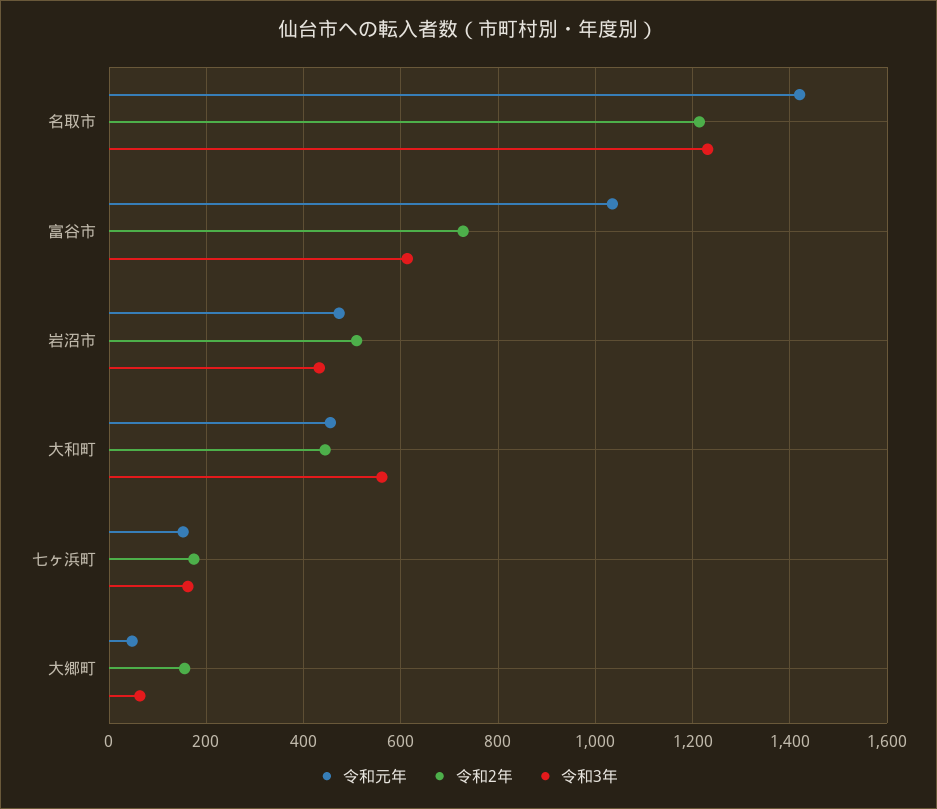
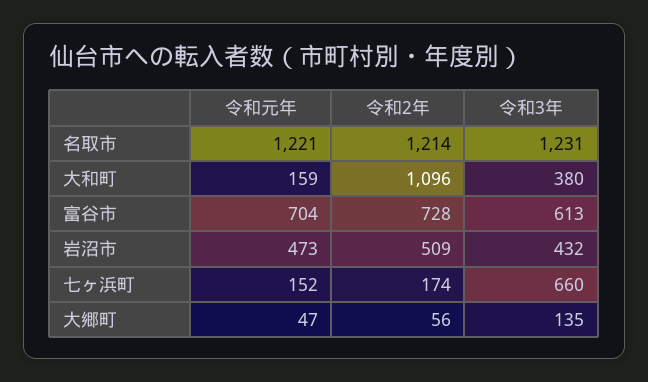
令和元年, 名取市: 1420 -> 1221
令和元年, 富谷市: 1040 -> 704
令和元年, 大和町: 460 -> 159
令和2年, 大和町: 440 -> 1096
令和3年, 大和町: 560 -> 380
令和3年, 七ヶ浜町: 160 -> 660
令和2年, 大郷町: 160 -> 56
令和3年, 大郷町: 60 -> 135

